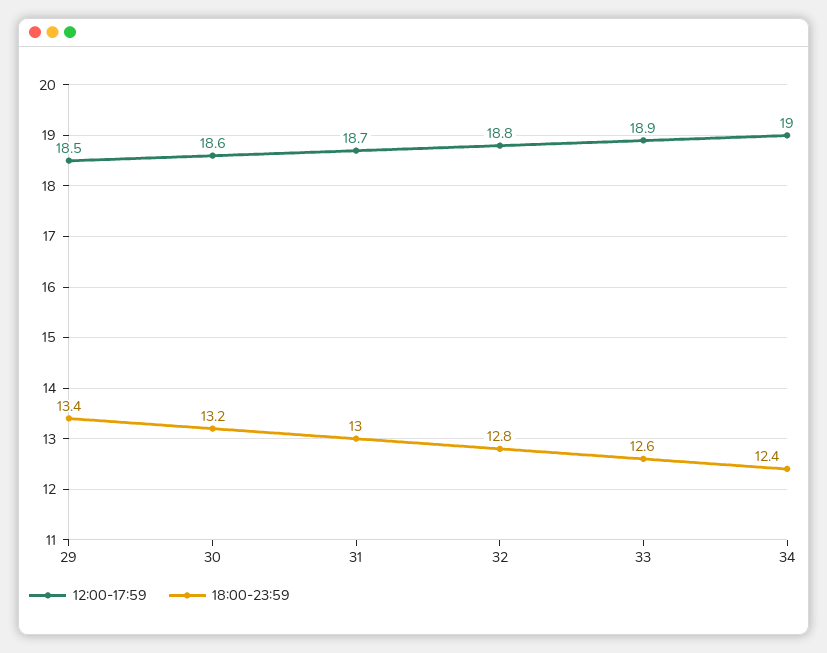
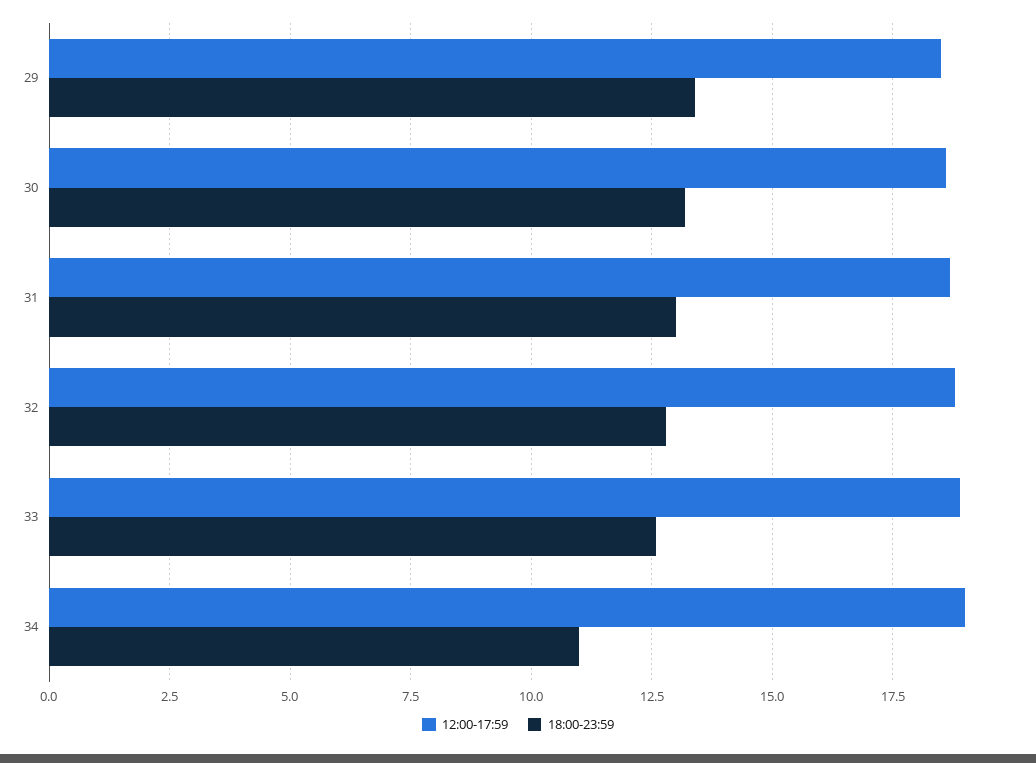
18:00-23:59, 34: 12.4 -> 11

